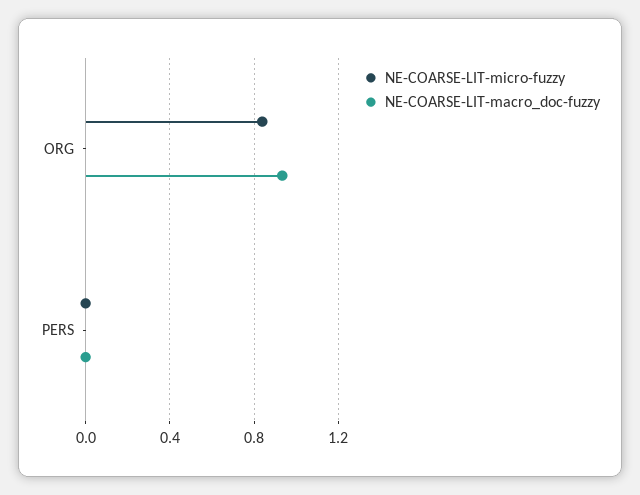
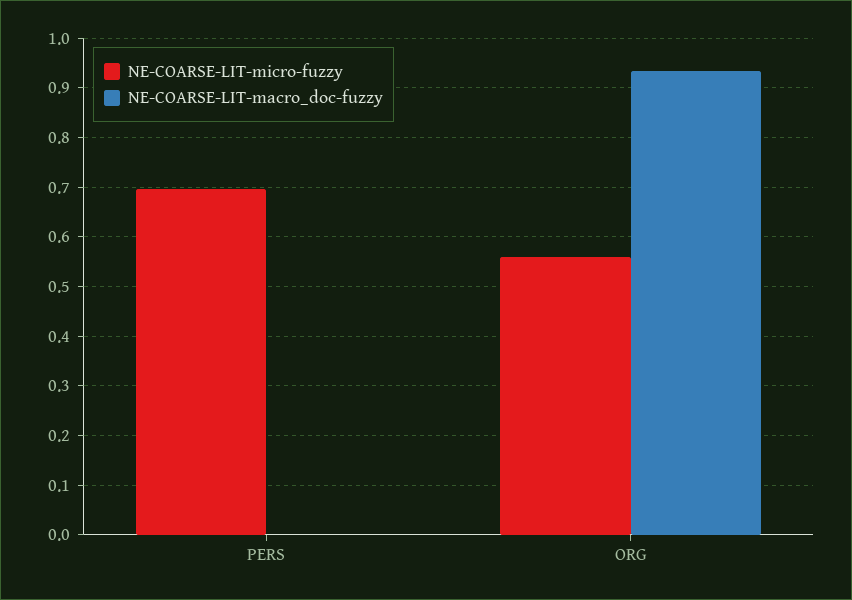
NE-COARSE-LIT-micro-fuzzy, ORG: 0.85 -> 0.56
NE-COARSE-LIT-micro-fuzzy, PERS: 0 -> 0.7

